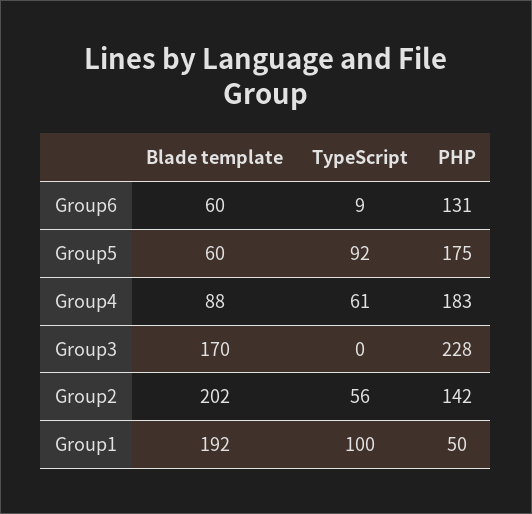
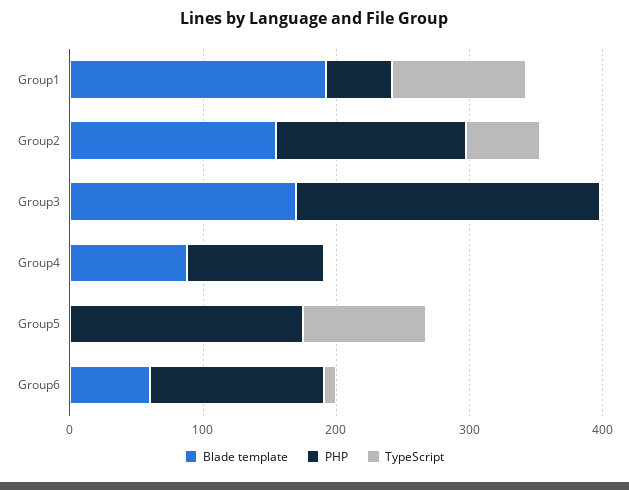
Blade template, Group5: 60 -> 0
TypeScript, Group4: 61 -> 0
PHP, Group4: 183 -> 100
Blade template, Group2: 202 -> 160

